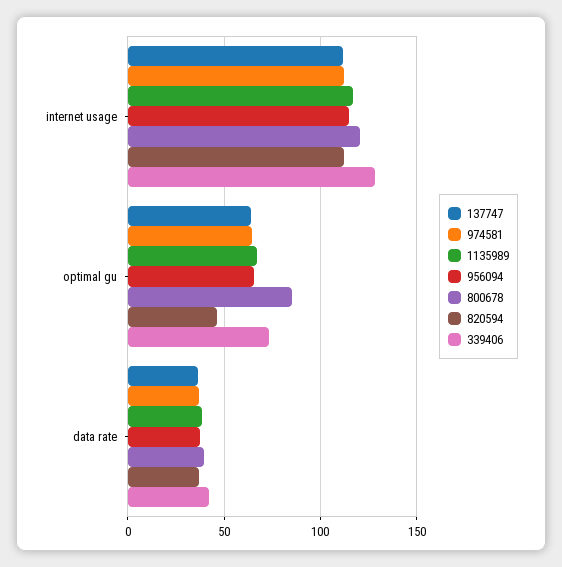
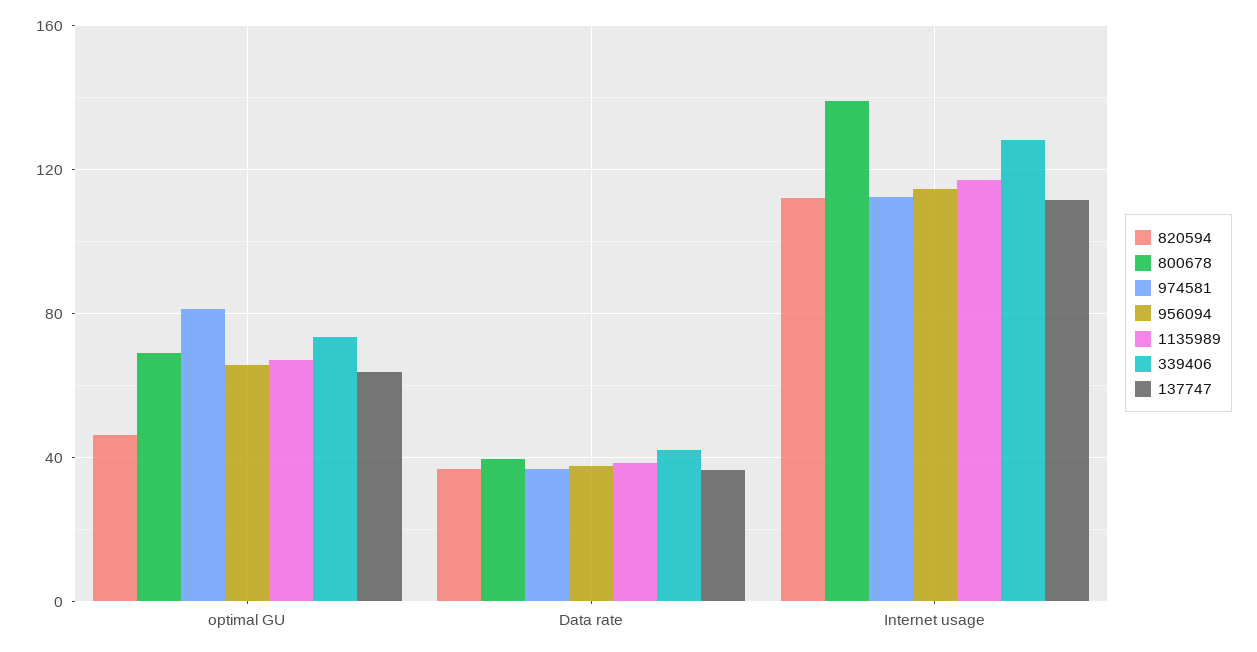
800678, internet usage: 120 -> 140
974581, optimal gu: 65 -> 80
800678, optimal gu: 85 -> 70

